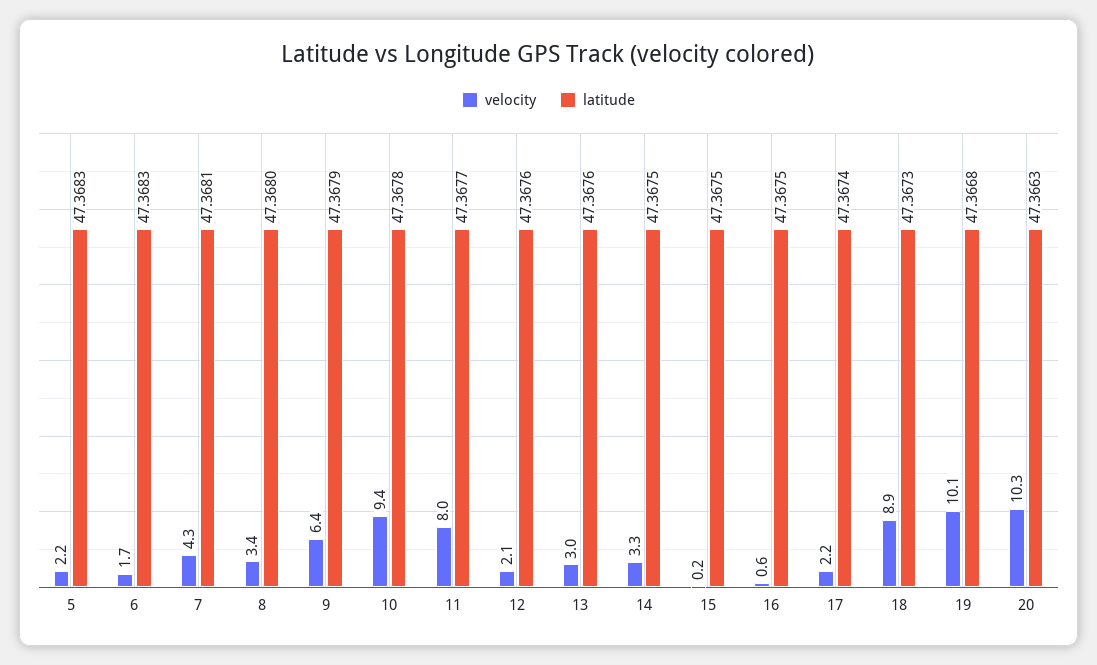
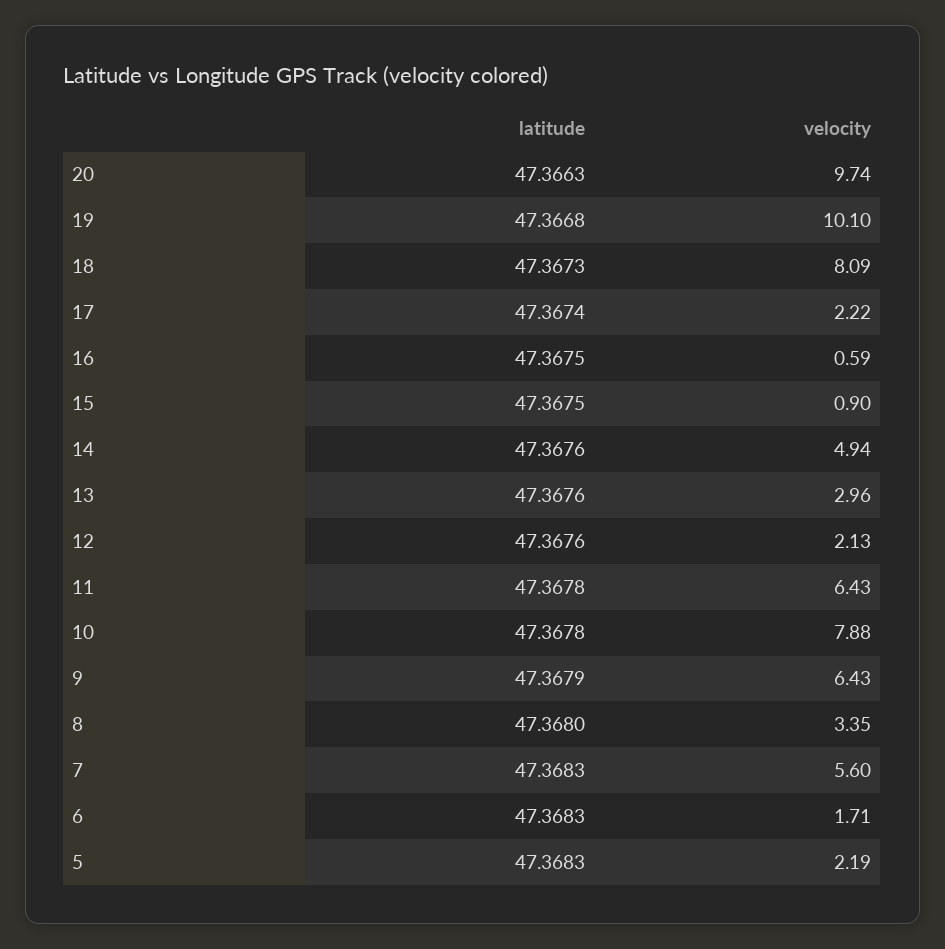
velocity, 7: 4.3 -> 5.6
latitude, 7: 47.3681 -> 47.3683
velocity, 10: 9.4 -> 7.88
velocity, 11: 8 -> 6.43
latitude, 11: 47.3677 -> 47.3678
velocity, 14: 3.3 -> 4.94
latitude, 14: 47.3675 -> 47.3676
velocity, 15: 0.2 -> 0.9
velocity, 18: 8.9 -> 8.09
velocity, 20: 10.3 -> 9.74

